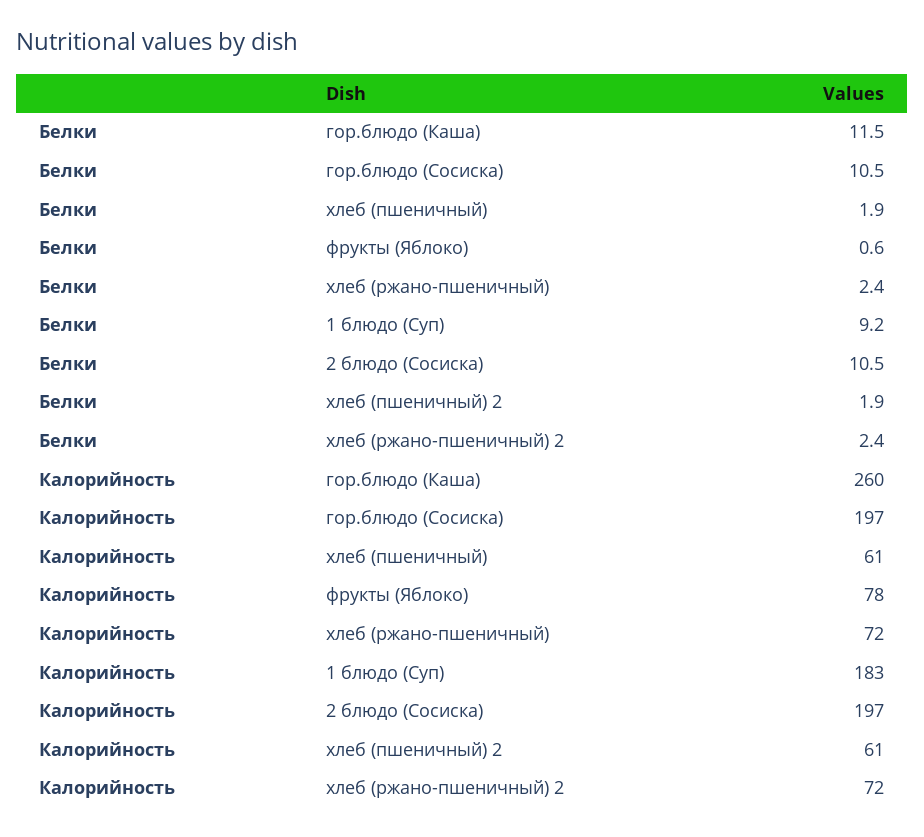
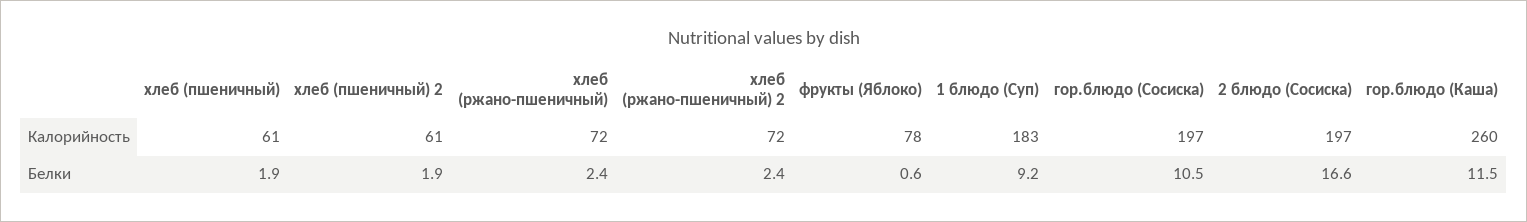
Белки, 2 блюдо (Сосиска): 10.5 -> 16.6

